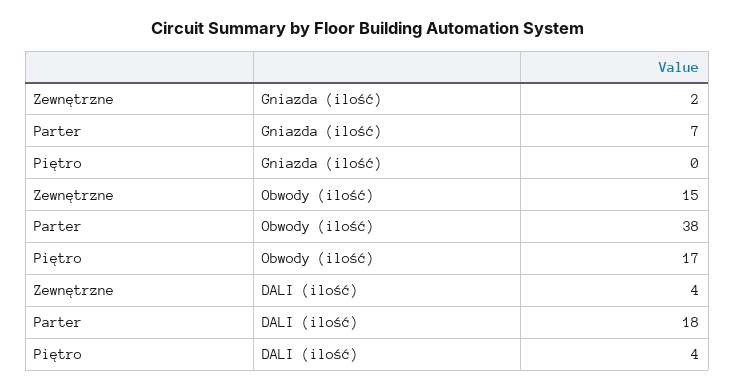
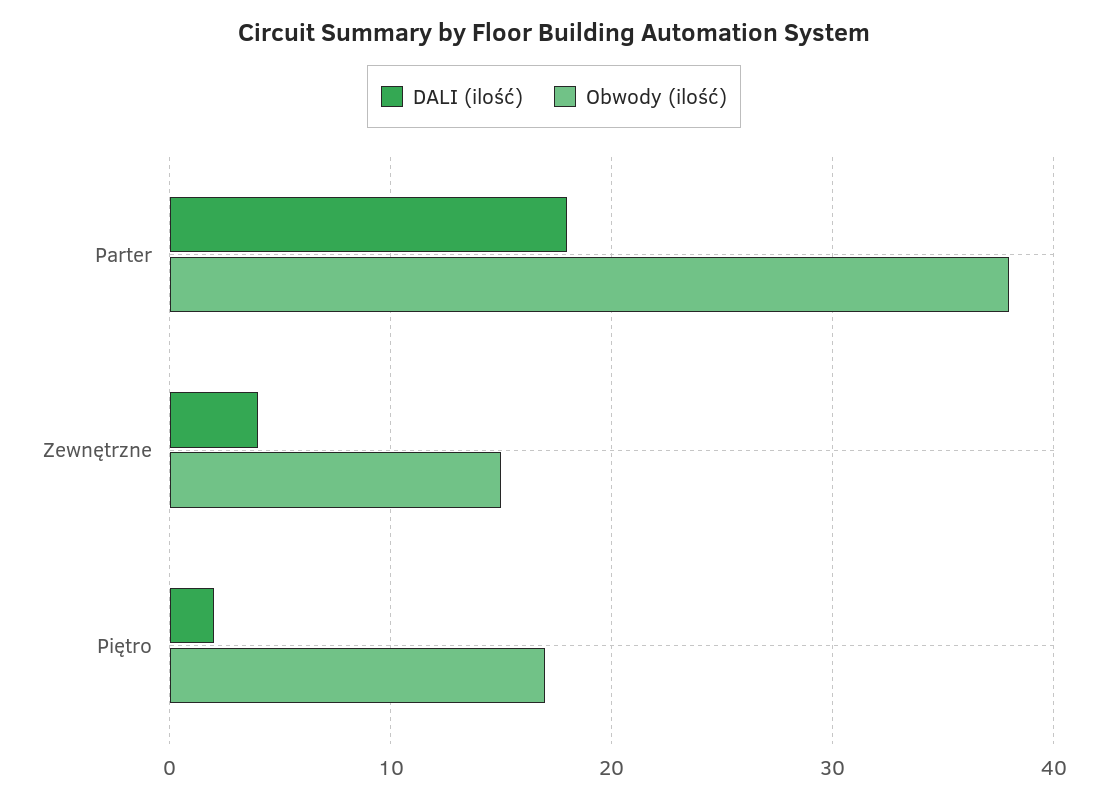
Gniazda (ilość), Zewnętrzne: 2 -> none
Gniazda (ilość), Parter: 7 -> none
Gniazda (ilość), Piętro: 0 -> none
DALI (ilość), Piętro: 4 -> 2

